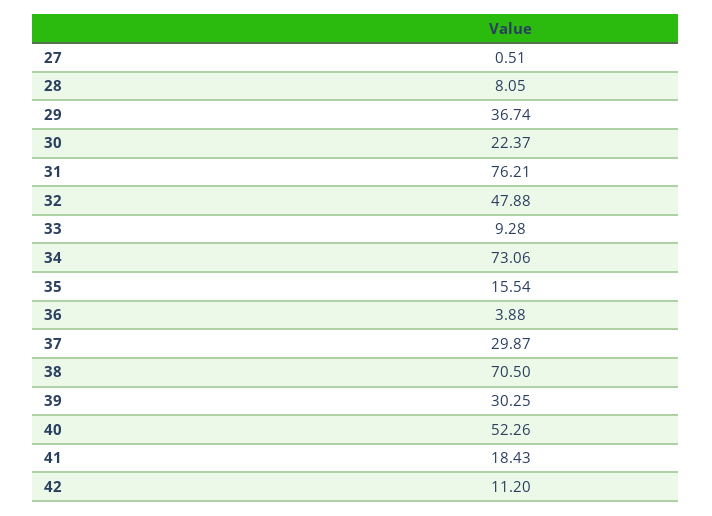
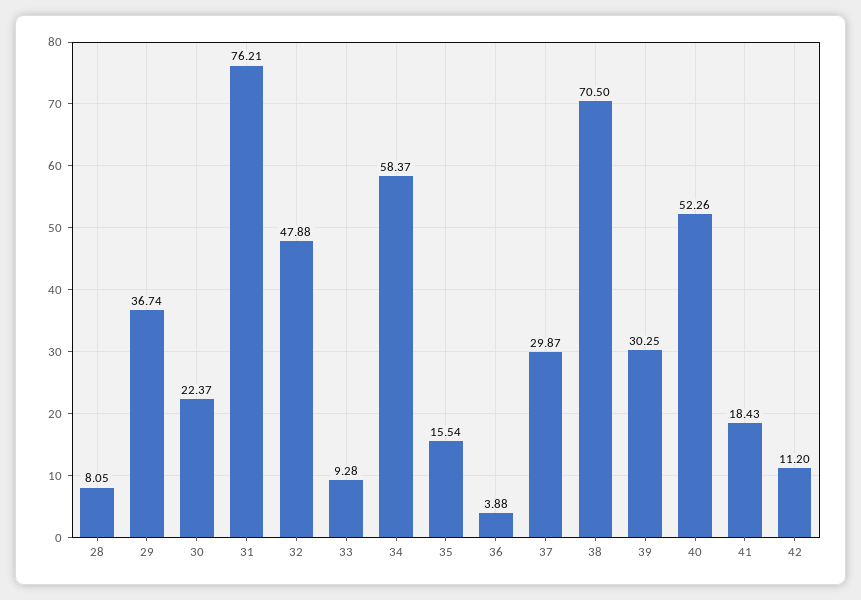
27: 0.51 -> none
34: 73.06 -> 58.37

